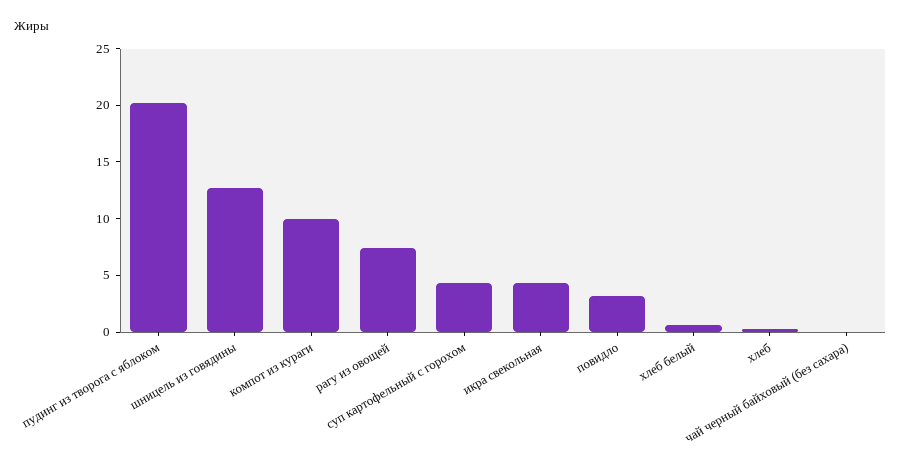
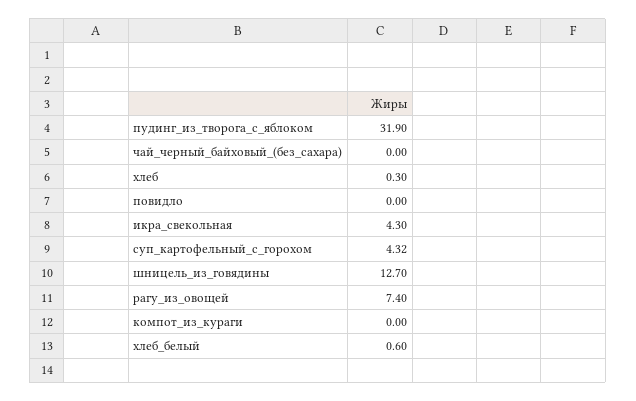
пудинг из творога с яблоком: 20 -> 31.9
компот из кураги: 10 -> 0
повидло: 3 -> 0

